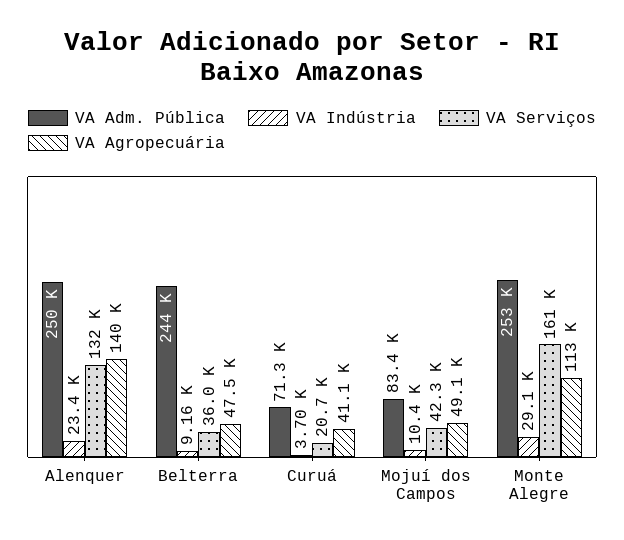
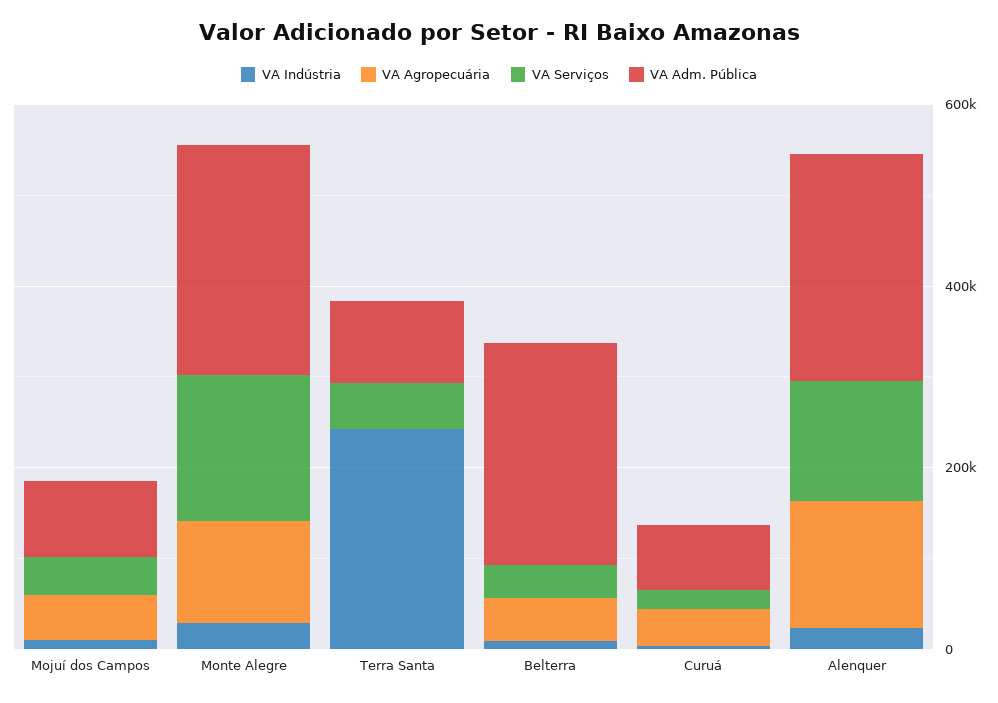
VA Indústria, Terra Santa: none -> 250000
VA Agropecuária, Terra Santa: none -> 0
VA Serviços, Terra Santa: none -> 50000
VA Adm. Pública, Terra Santa: none -> 100000

